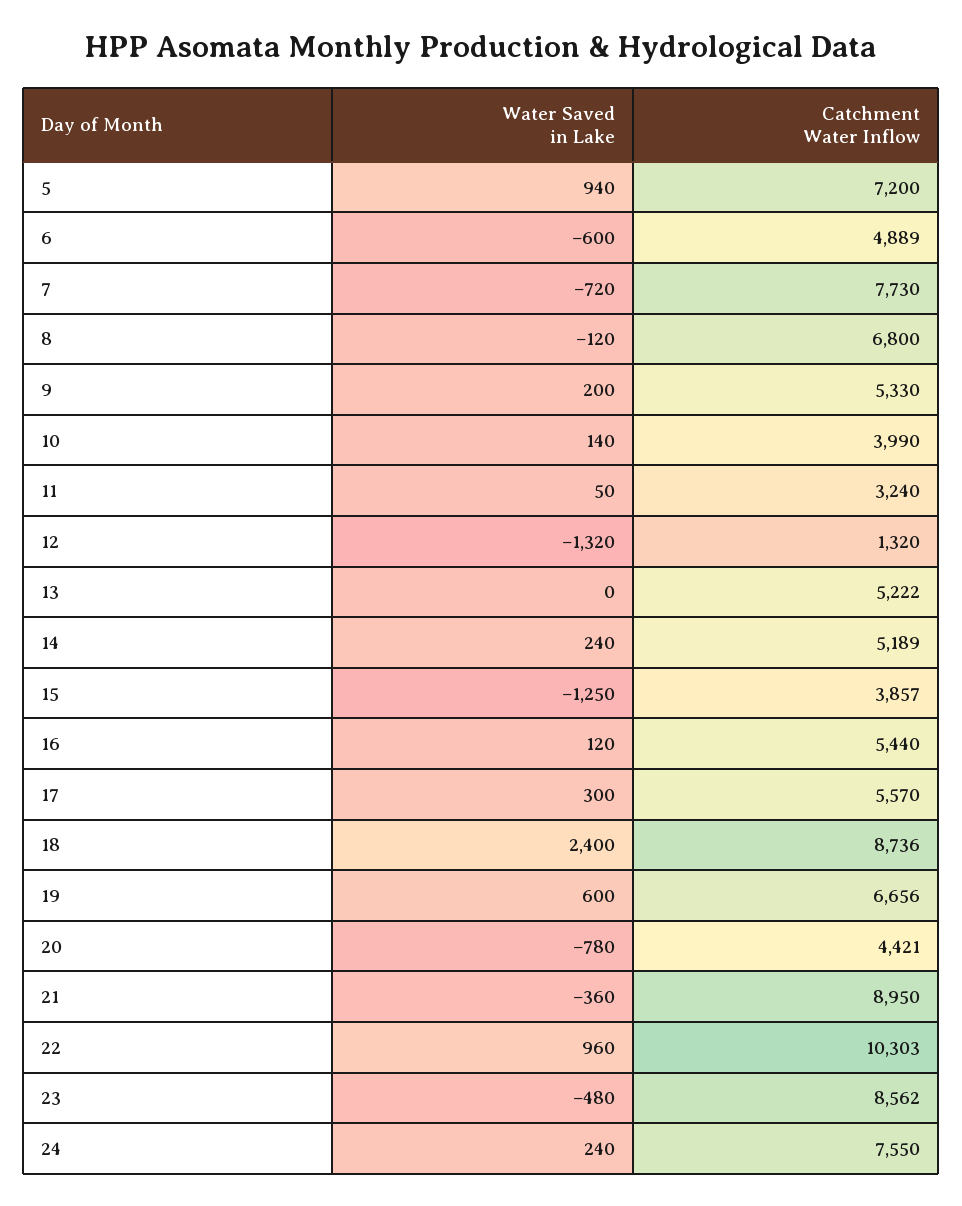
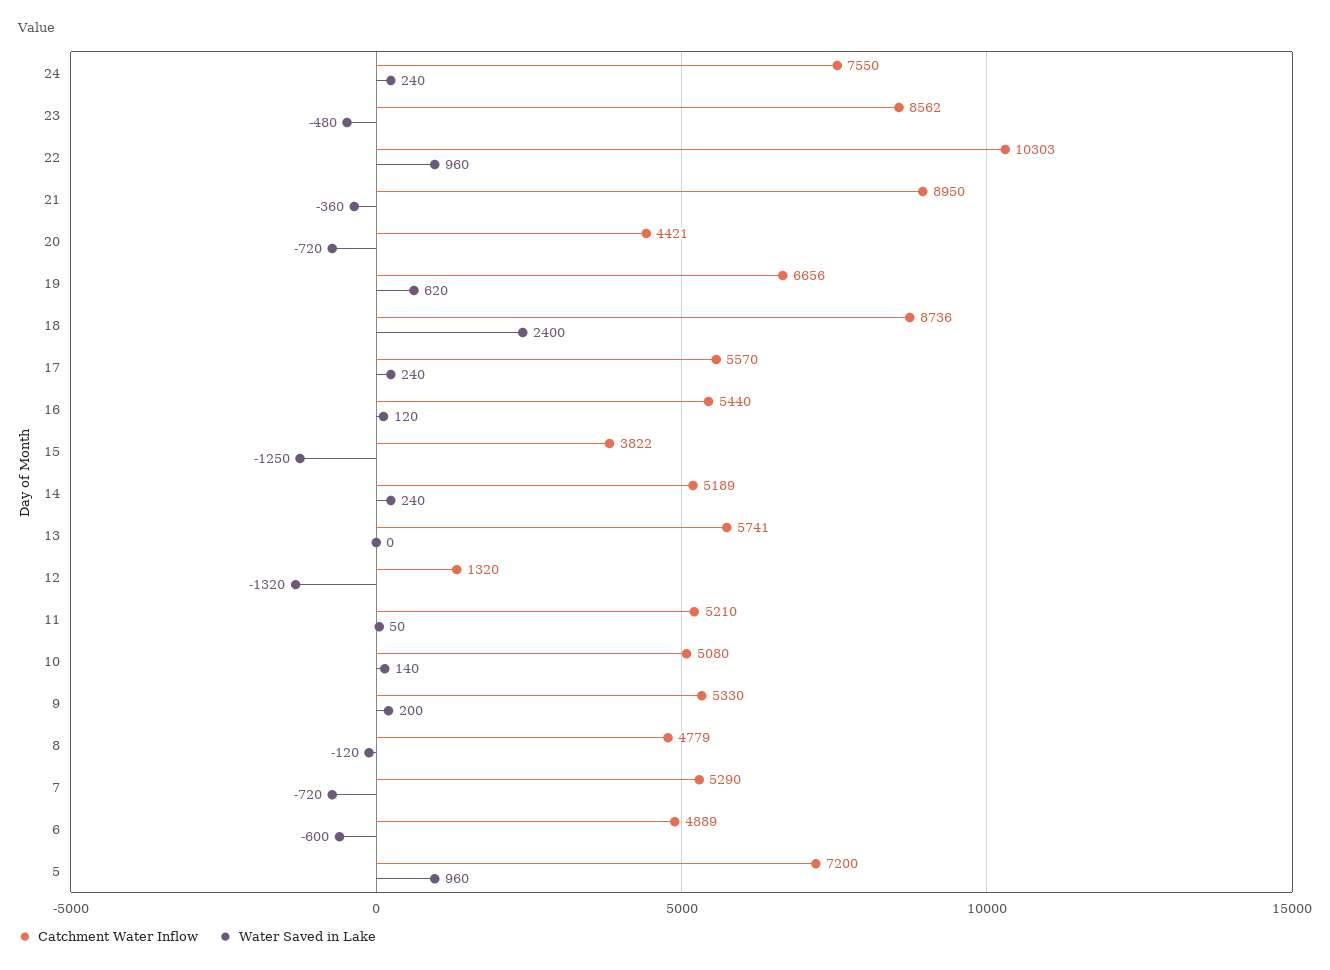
Water Saved in Lake, 5: 940 -> 960
Catchment Water Inflow, 7: 7730 -> 5290
Catchment Water Inflow, 8: 6800 -> 4779
Catchment Water Inflow, 10: 3990 -> 5080
Catchment Water Inflow, 11: 3240 -> 5210
Catchment Water Inflow, 13: 5222 -> 5741
Catchment Water Inflow, 15: 3857 -> 3822
Water Saved in Lake, 17: 300 -> 240
Water Saved in Lake, 19: 600 -> 620
Water Saved in Lake, 20: -780 -> -720

